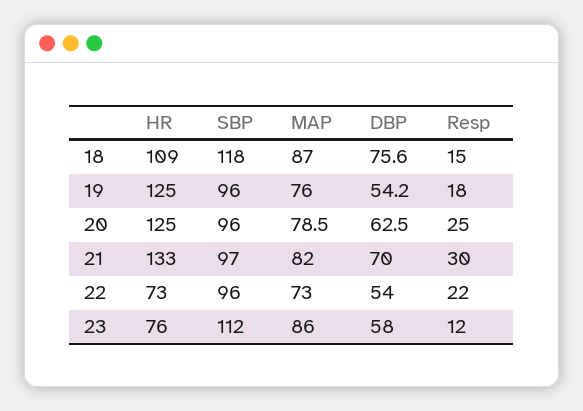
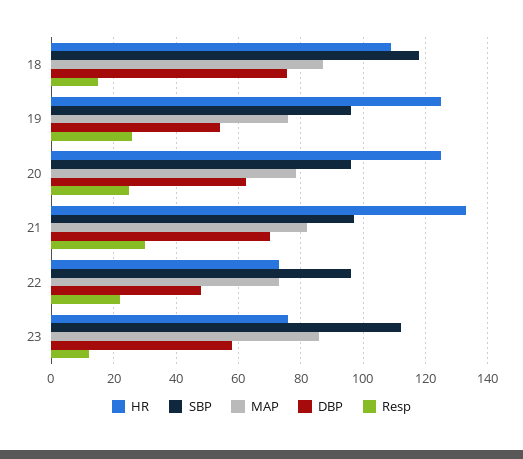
Resp, 19: 18 -> 26
DBP, 22: 54 -> 48

